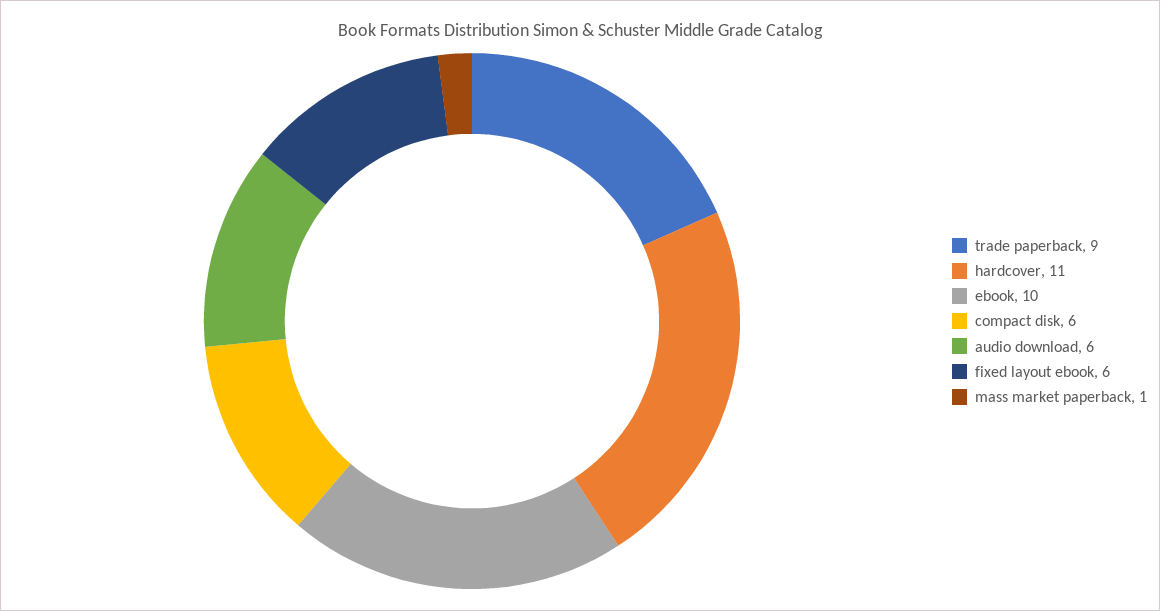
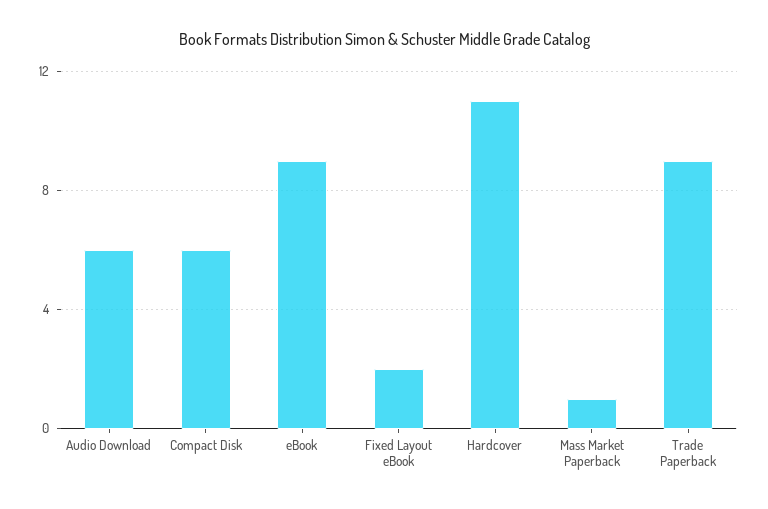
ebook: 10 -> 9
fixed layout ebook: 6 -> 2

